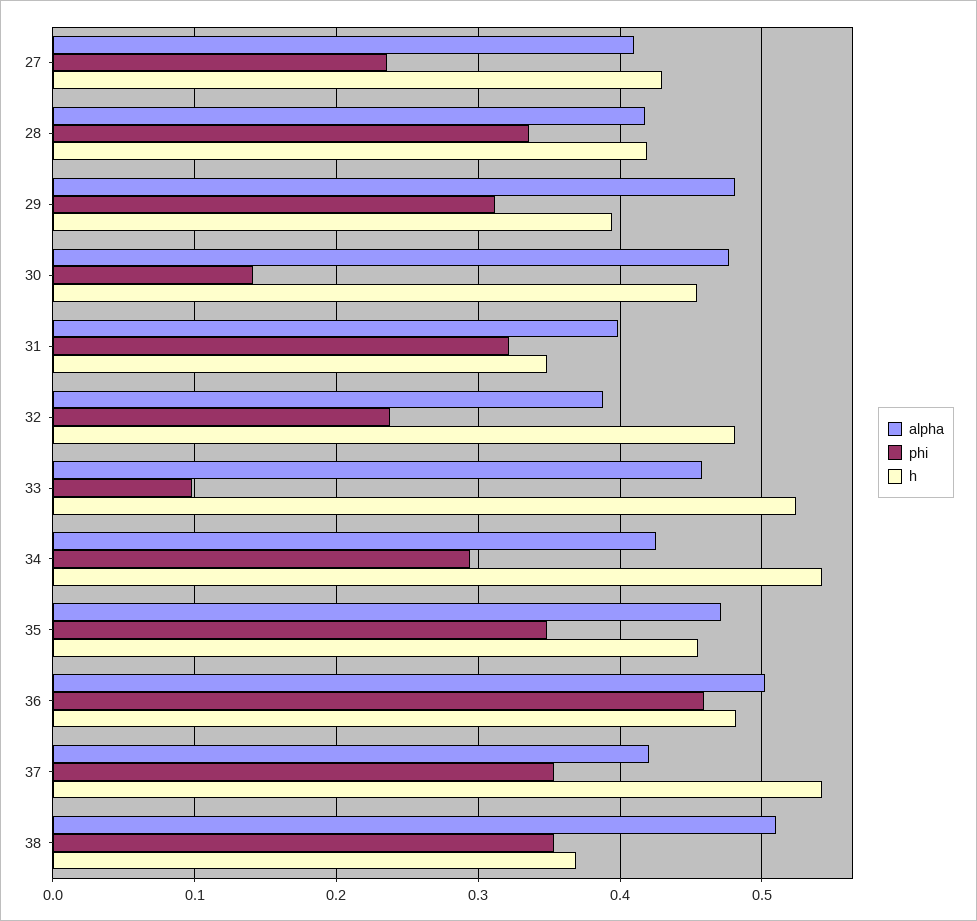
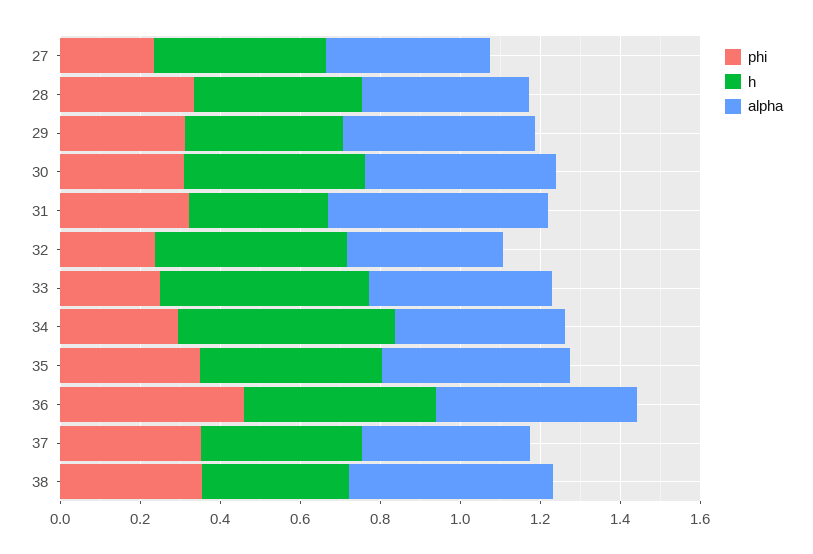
phi, 30: 0.14 -> 0.3
alpha, 31: 0.4 -> 0.55
phi, 33: 0.1 -> 0.25
h, 37: 0.54 -> 0.4

